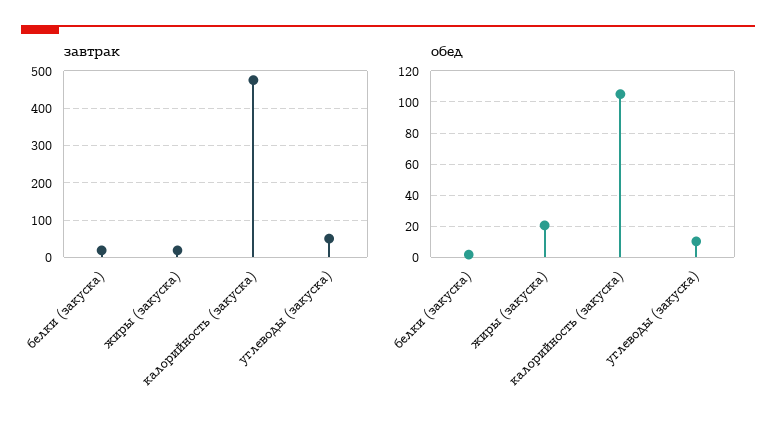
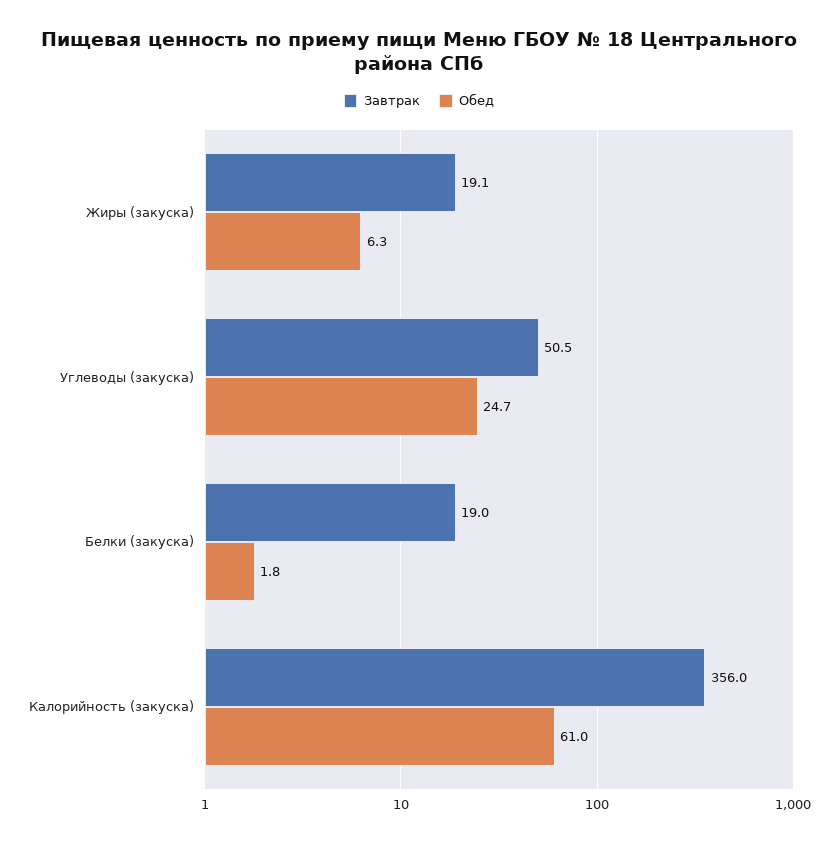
завтрак, калорийность (закуска): 480 -> 356
обед, жиры (закуска): 20 -> 6.3
обед, калорийность (закуска): 105 -> 61
обед, углеводы (закуска): 10 -> 24.7

